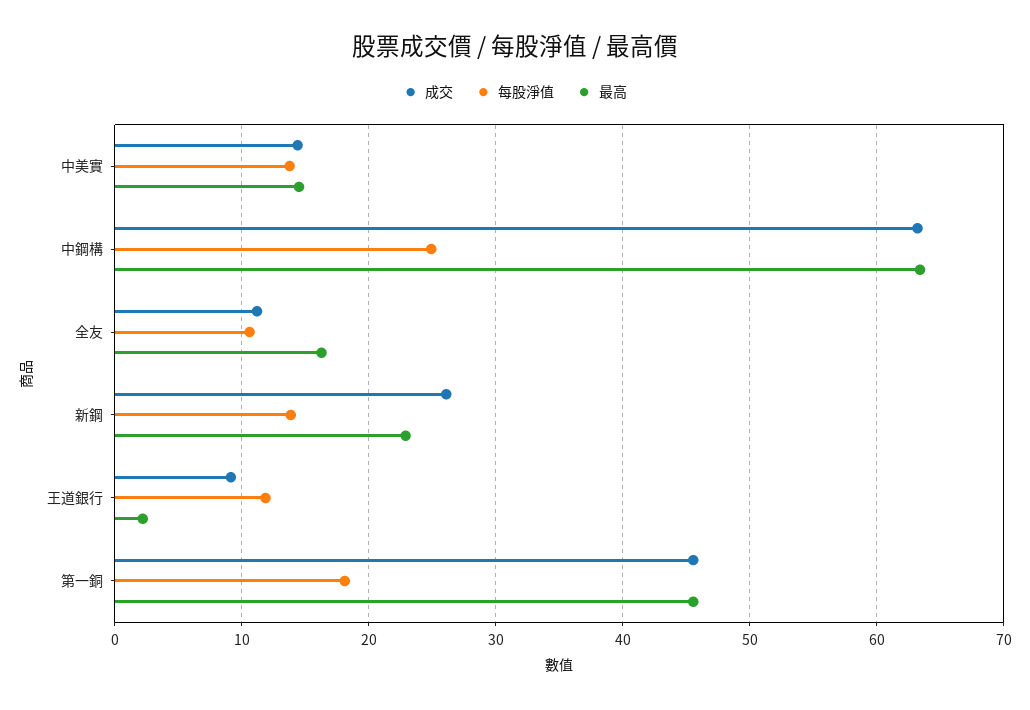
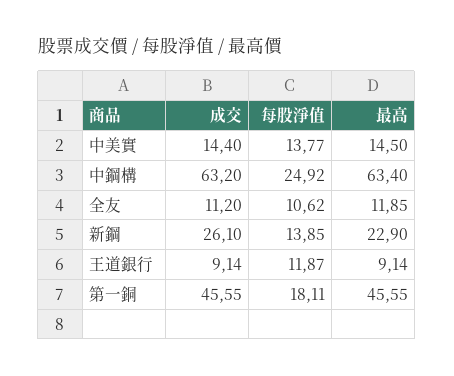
最高, 全友: 16 -> 11.85
最高, 王道銀行: 2 -> 9.14

